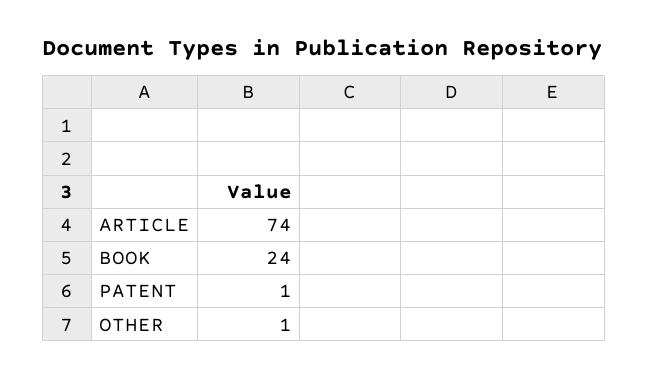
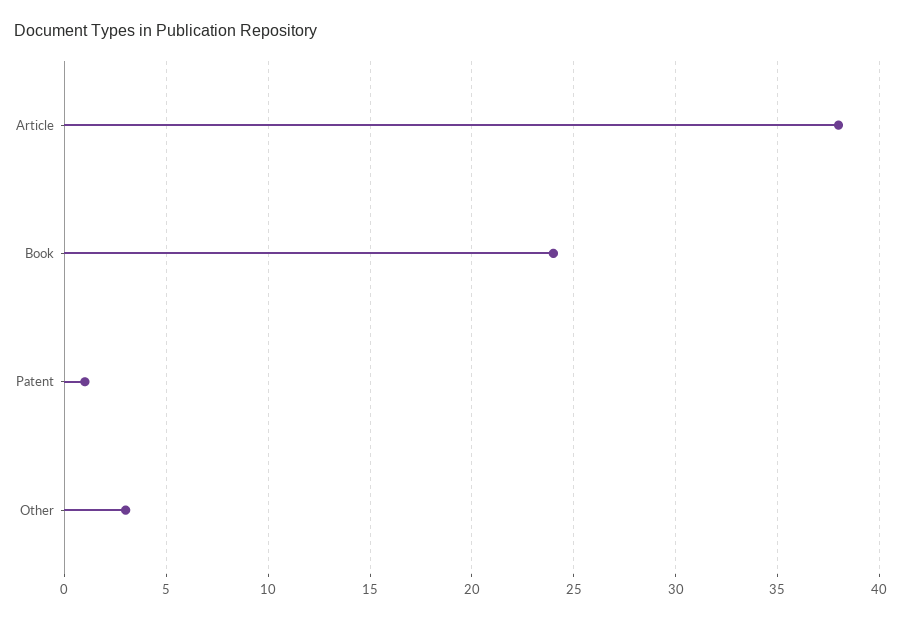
ARTICLE: 74 -> 38
OTHER: 1 -> 3

